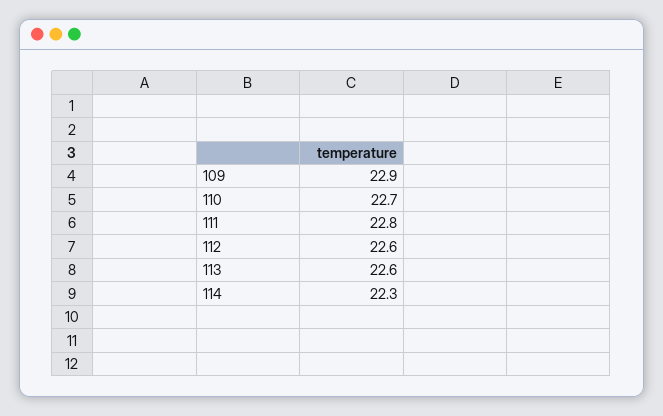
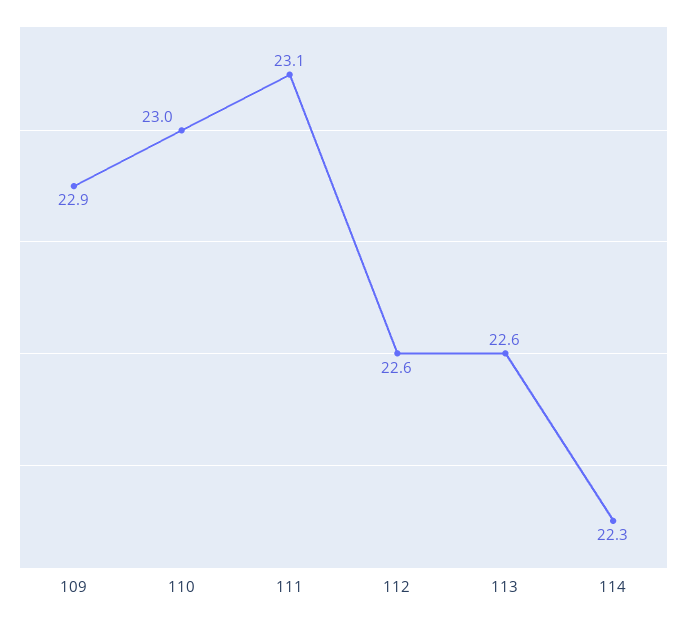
110: 22.7 -> 23
111: 22.8 -> 23.1

